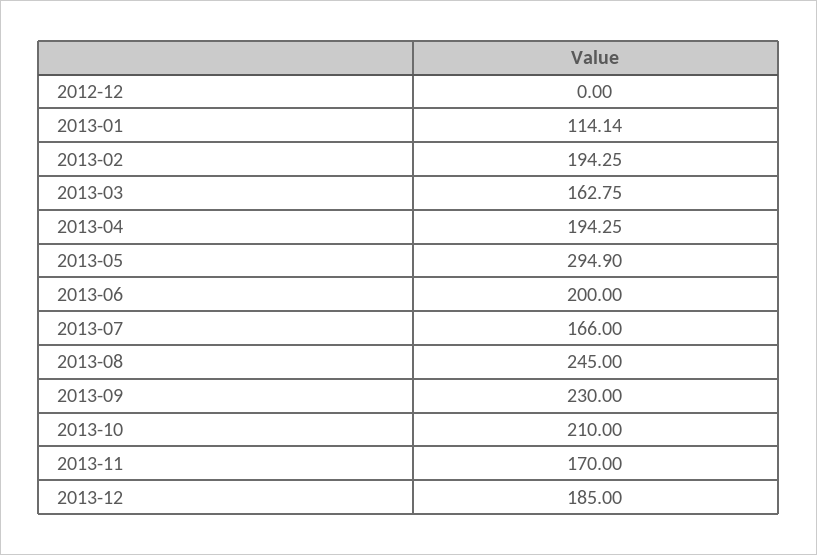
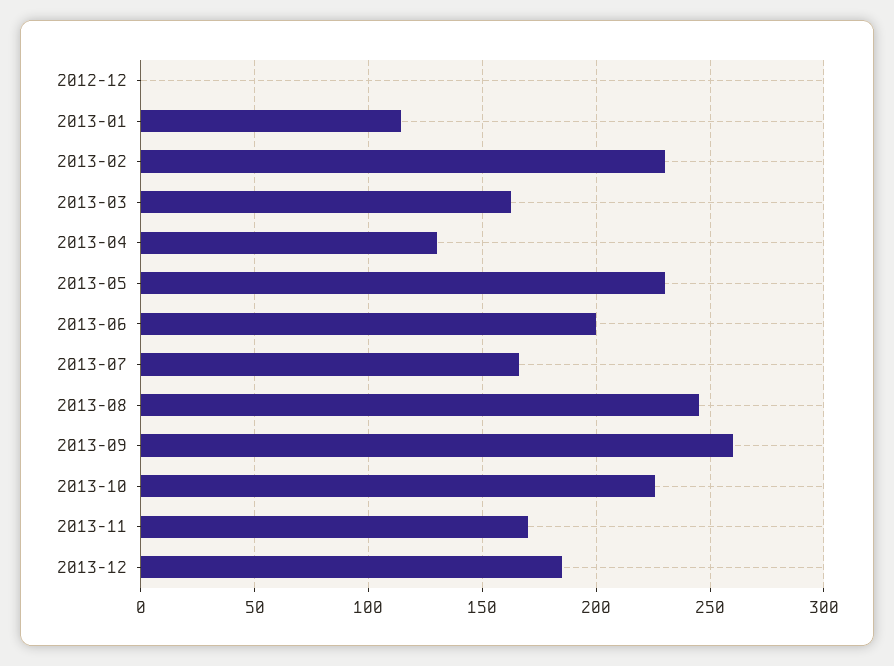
2013-02: 194.25 -> 230
2013-04: 194.25 -> 130
2013-05: 294.9 -> 230
2013-09: 230 -> 260
2013-10: 210 -> 225

